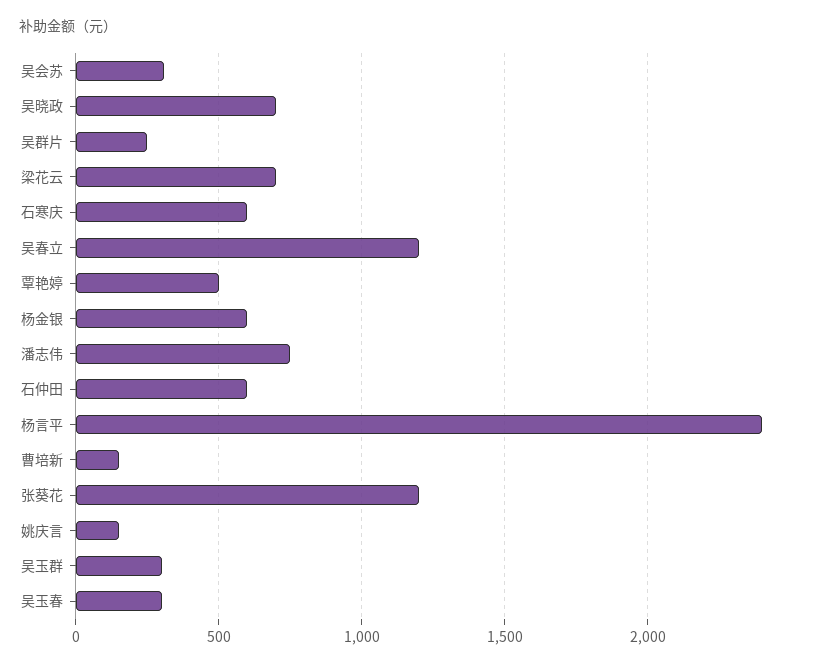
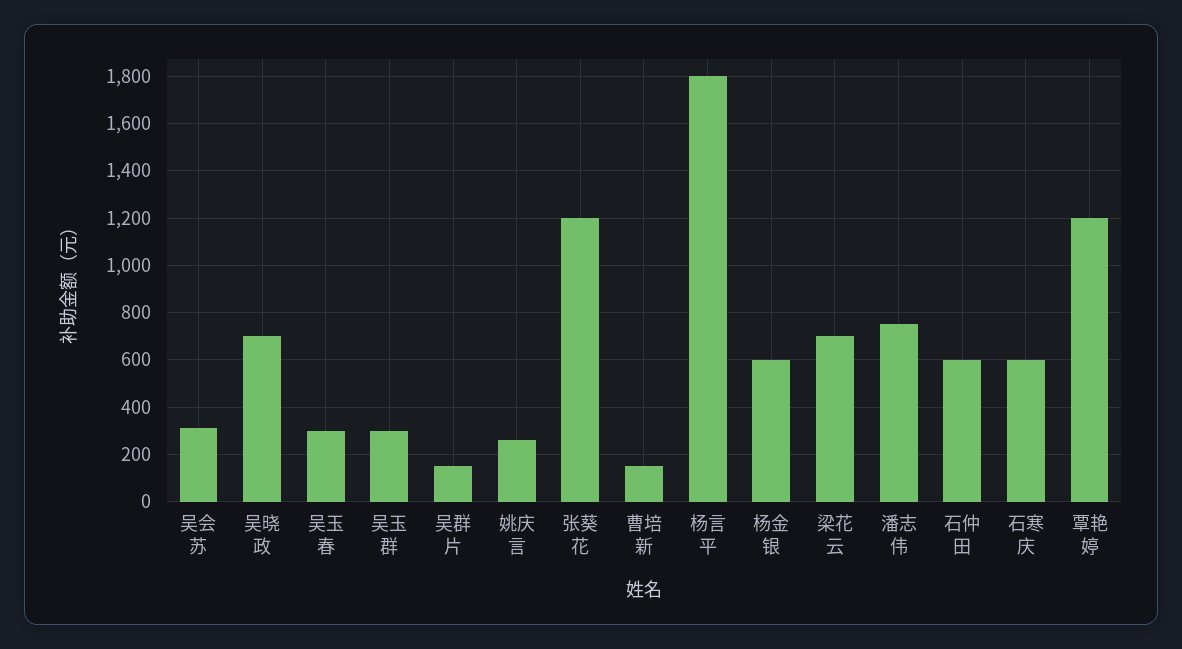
吴群片: 250 -> 150
吴春立: 1200 -> none
覃艳婷: 500 -> 1200
杨言平: 2400 -> 1800
姚庆言: 150 -> 250

